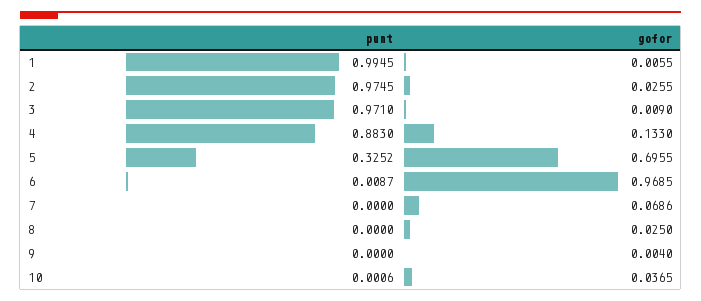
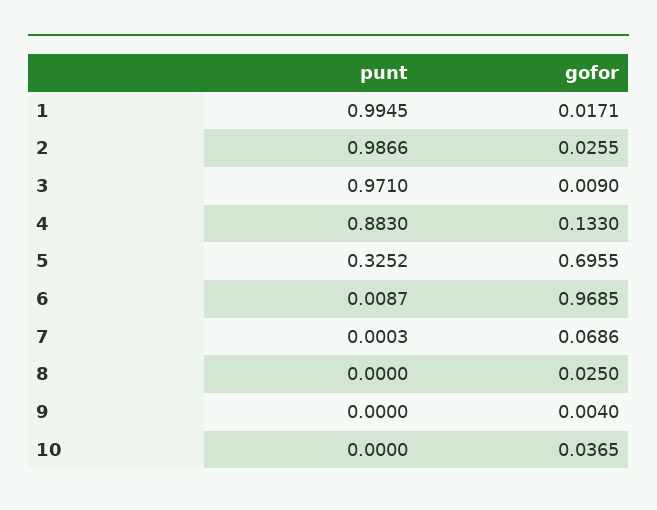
gofor, 1: 0.0055 -> 0.0171
punt, 2: 0.9745 -> 0.9866
punt, 7: 0 -> 0.0003
punt, 10: 0.0006 -> 0

